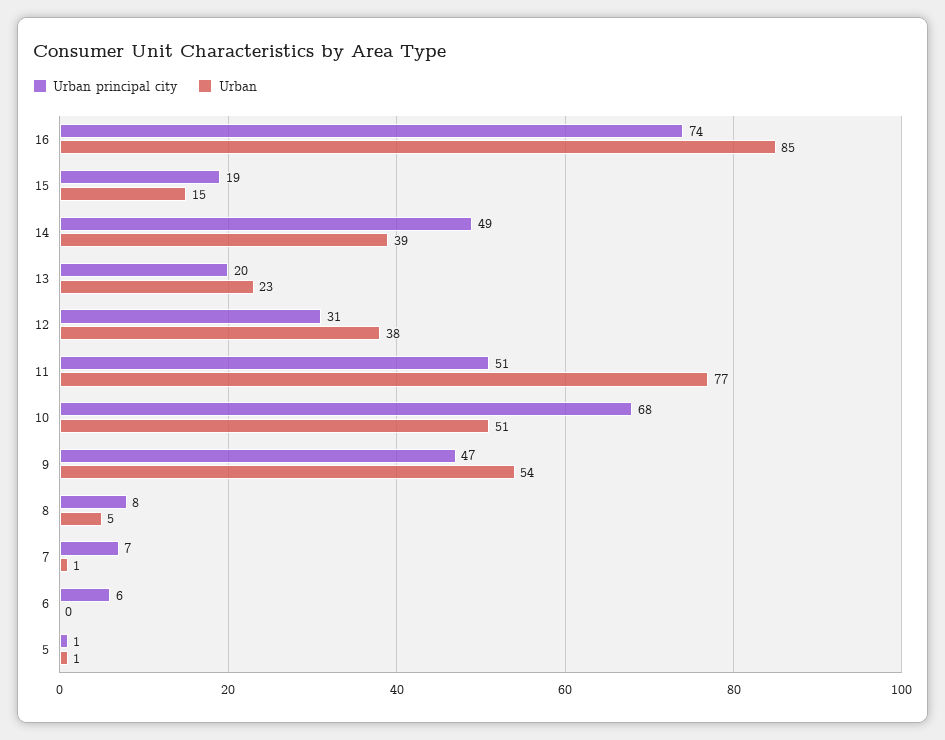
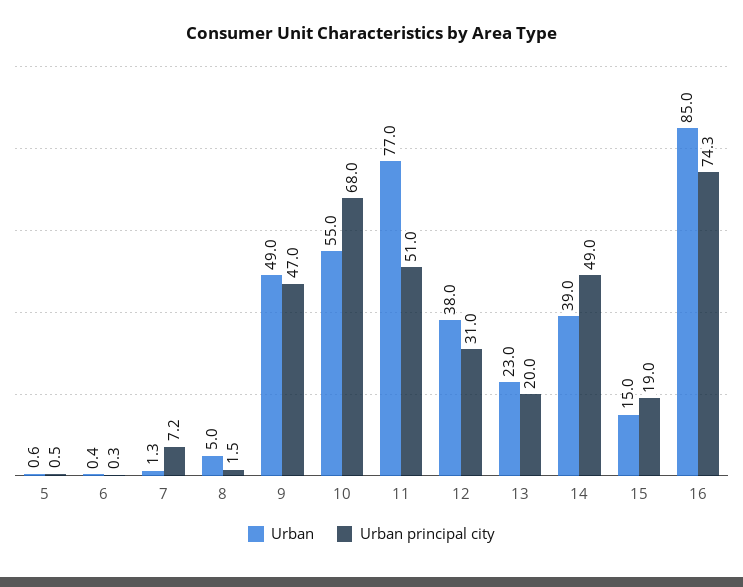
Urban, 10: 51 -> 55
Urban, 9: 54 -> 49
Urban principal city, 8: 8 -> 1.5
Urban principal city, 6: 6 -> 0.3

